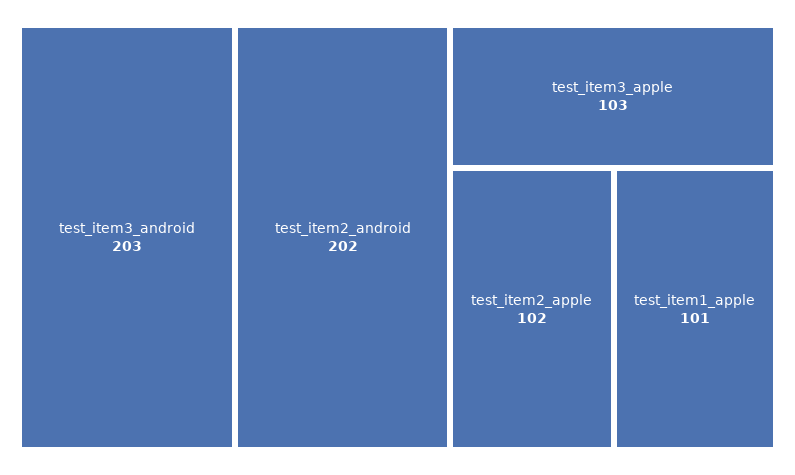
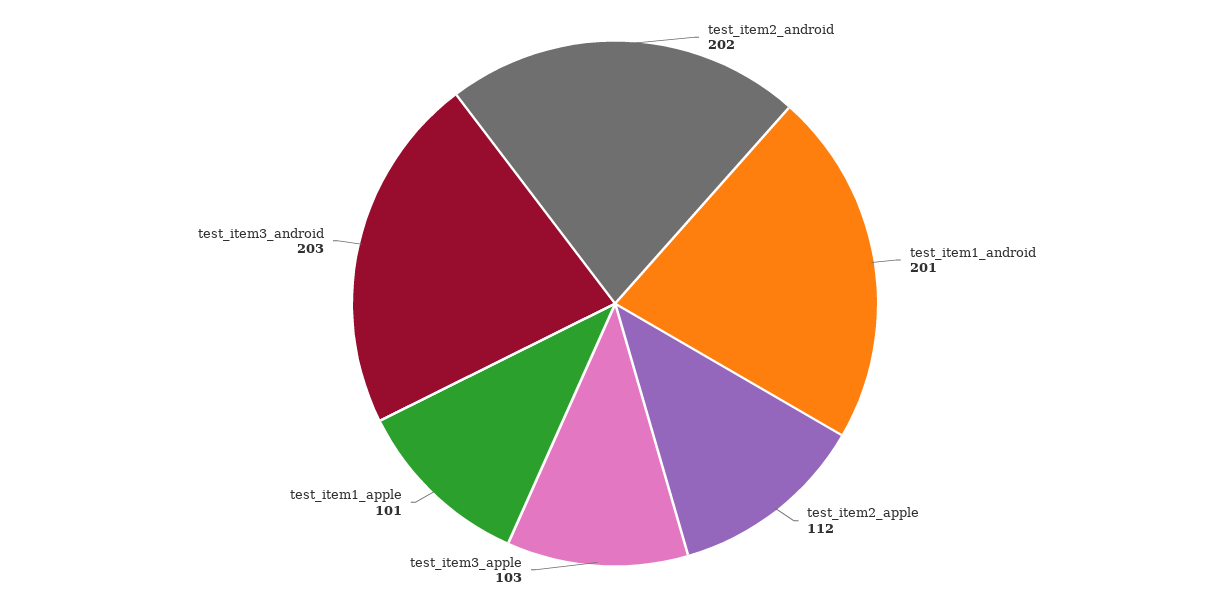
test_item2_apple: 102 -> 112
test_item1_android: none -> 201

